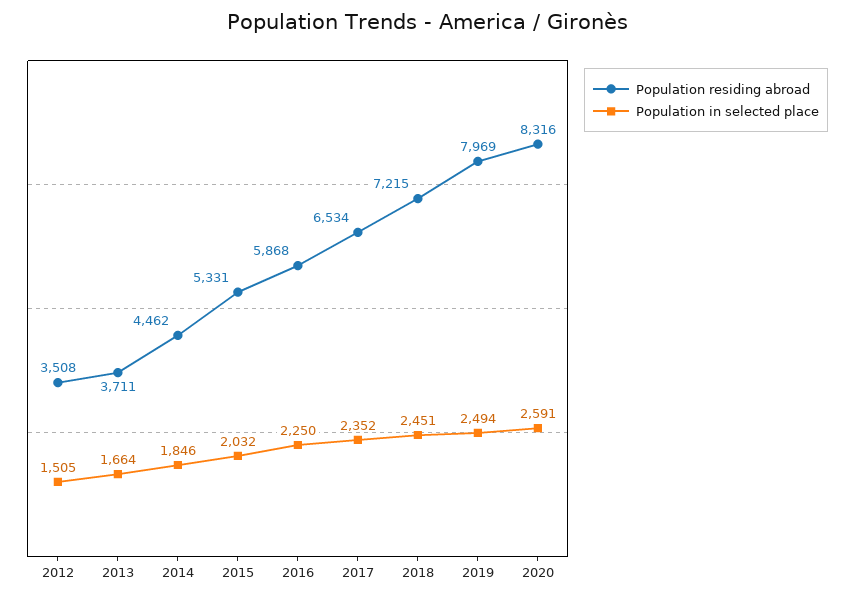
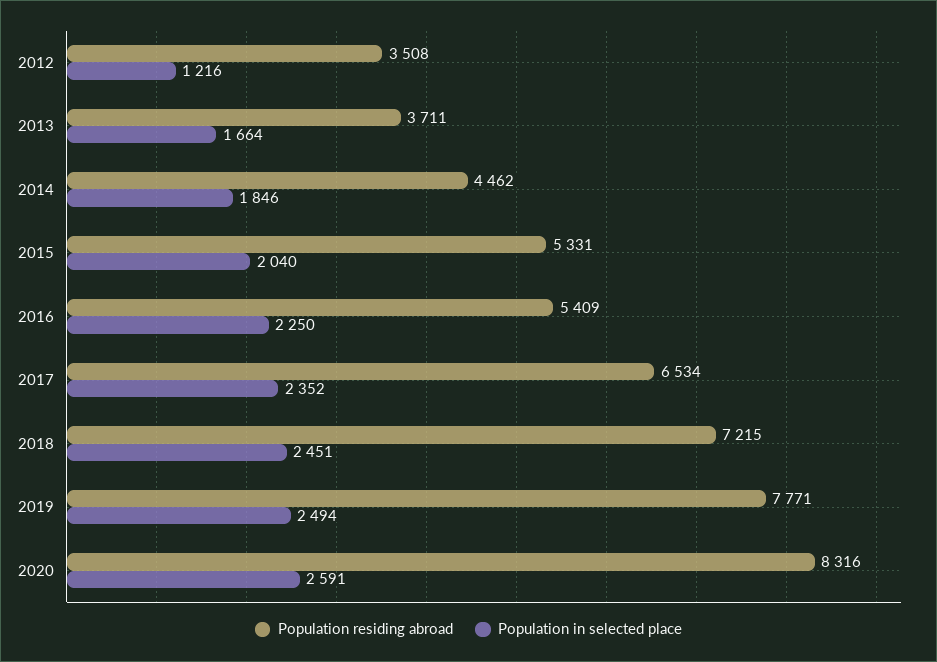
Population in selected place, 2012: 1505 -> 1216
Population in selected place, 2015: 2032 -> 2040
Population residing abroad, 2016: 5868 -> 5409
Population residing abroad, 2019: 7969 -> 7771

